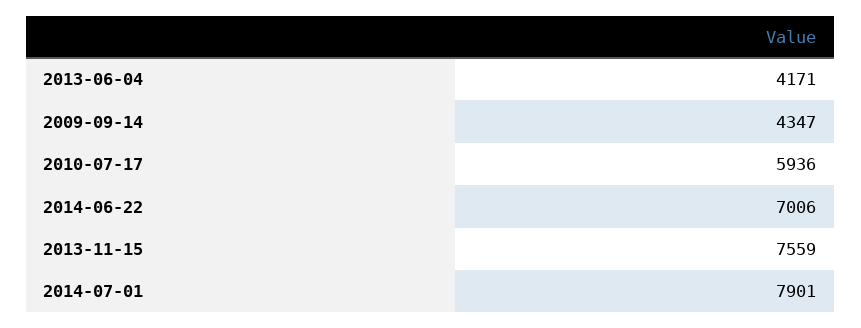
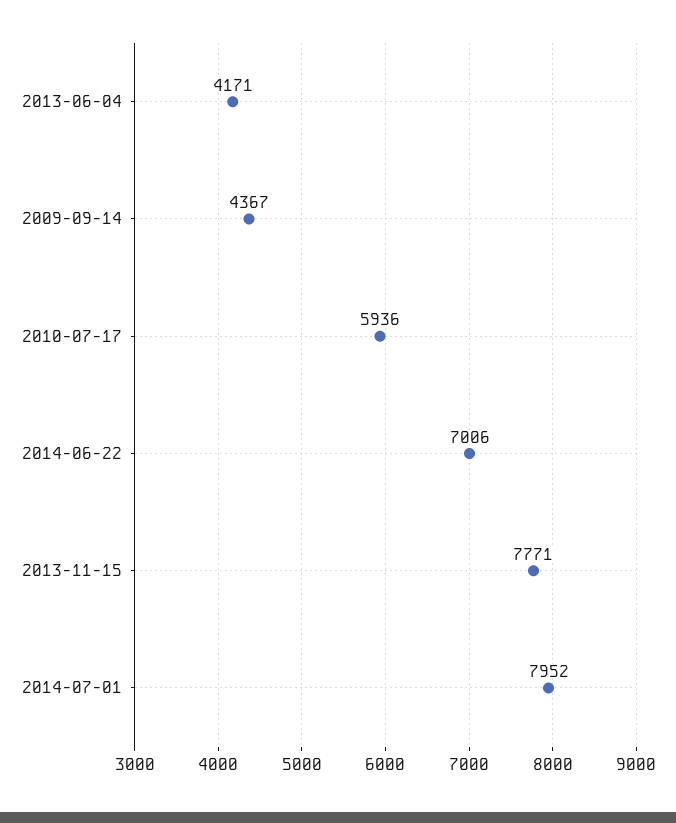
2009-09-14: 4347 -> 4367
2013-11-15: 7559 -> 7771
2014-07-01: 7901 -> 7952

